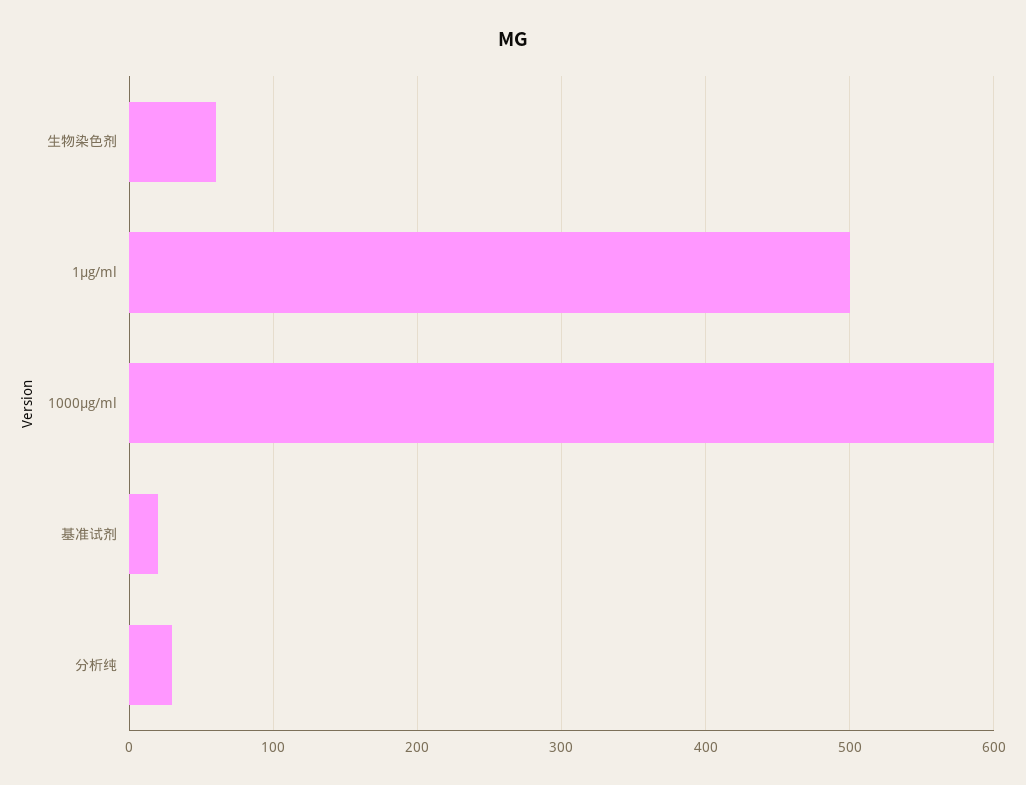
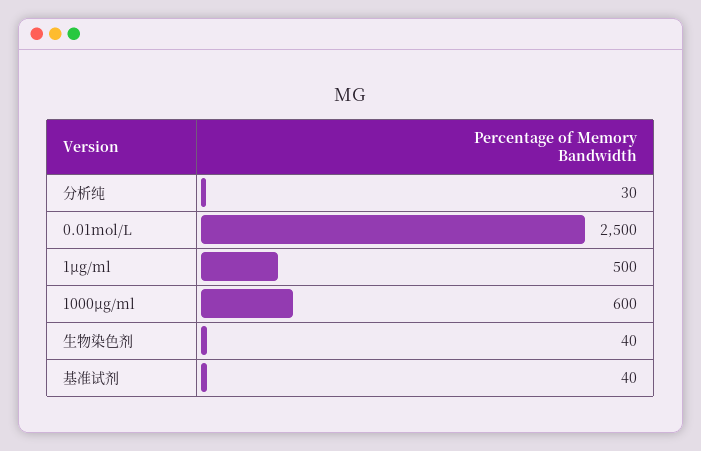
生物染色剂: 60 -> 40
基准试剂: 20 -> 40
0.01mol/L: none -> 2500

